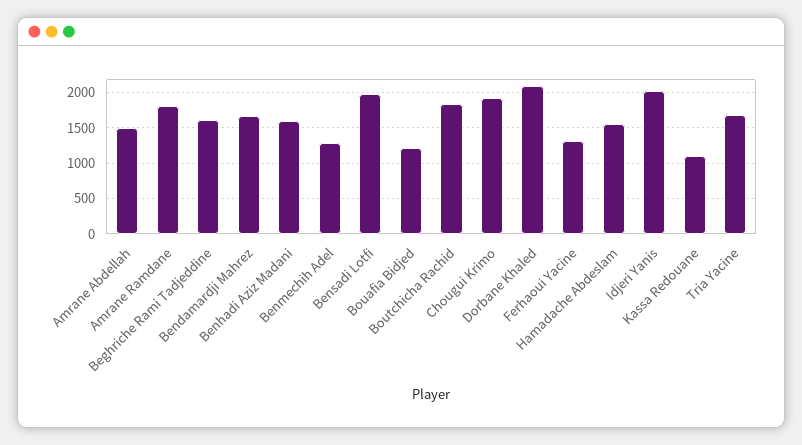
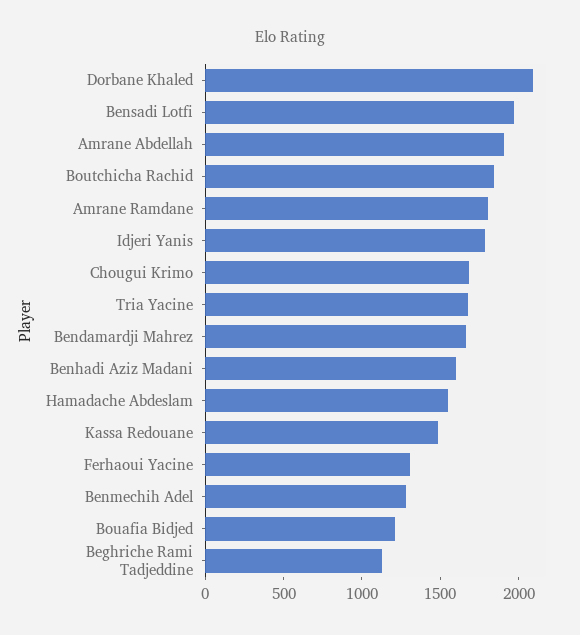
Amrane Abdellah: 1500 -> 1900
Beghriche Rami Tadjeddine: 1600 -> 1100
Chougui Krimo: 1900 -> 1700
Idjeri Yanis: 2000 -> 1800
Kassa Redouane: 1100 -> 1500

